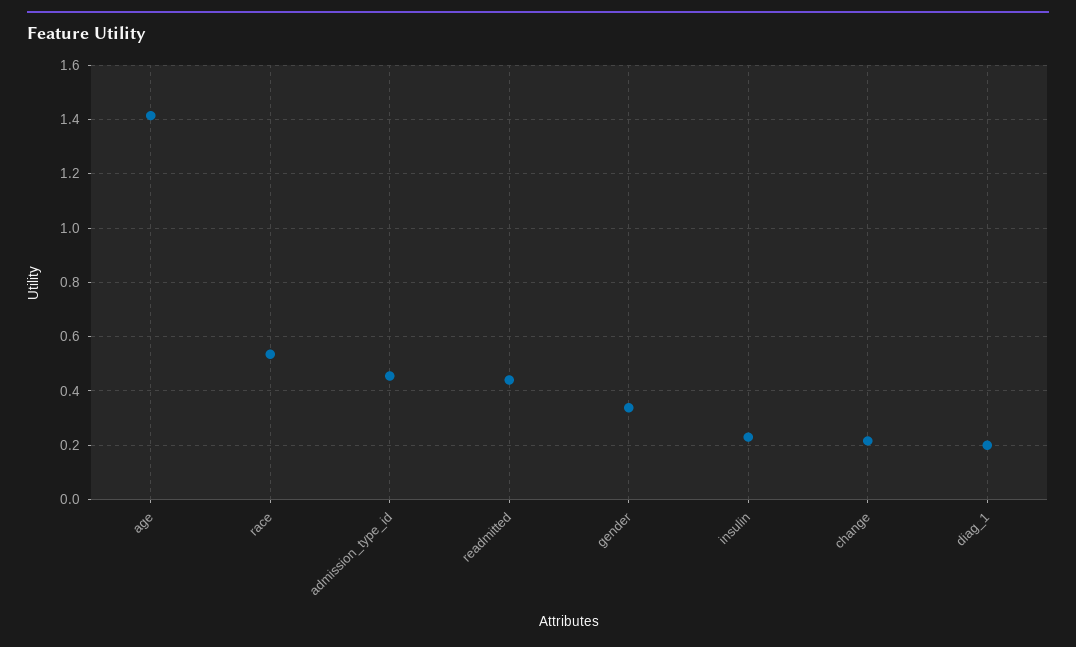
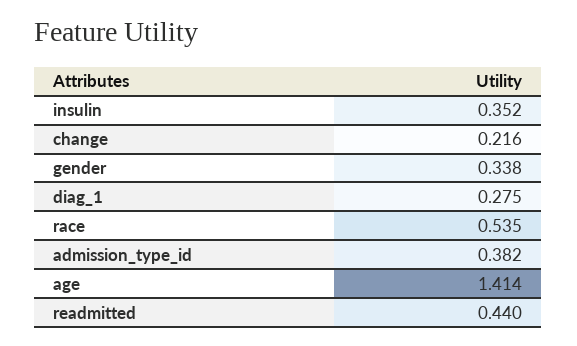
admission_type_id: 0.45 -> 0.382
insulin: 0.225 -> 0.352
diag_1: 0.2 -> 0.275

